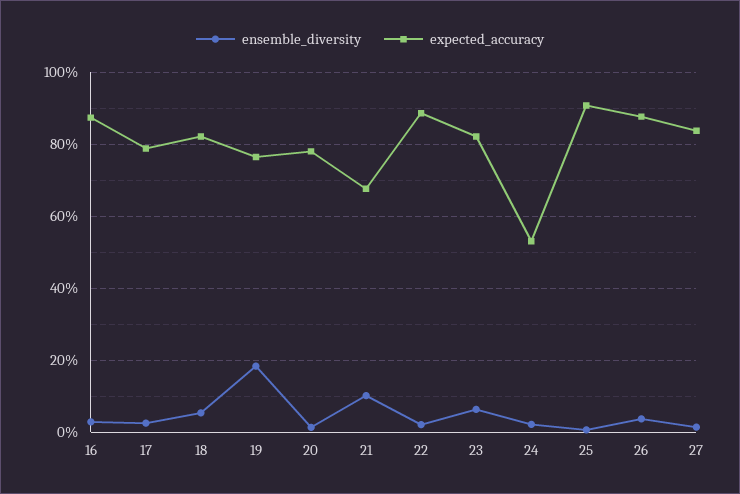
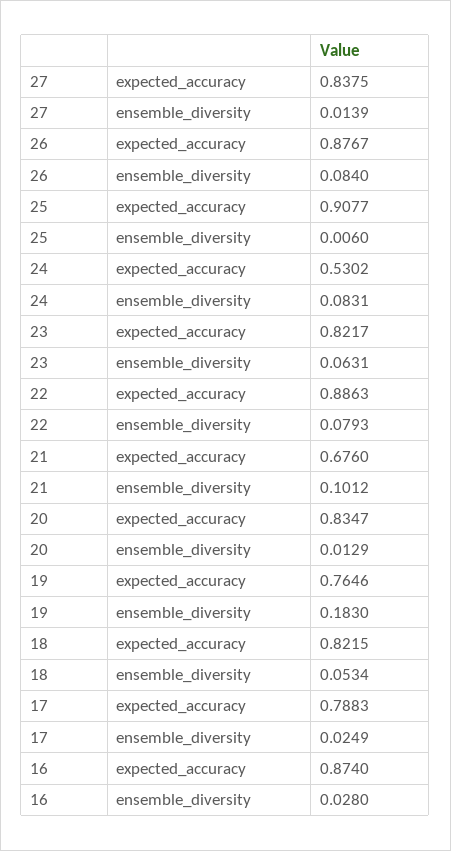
expected_accuracy, 20: 0.78 -> 0.8347
ensemble_diversity, 22: 0.02 -> 0.0793
ensemble_diversity, 24: 0.02 -> 0.0831
ensemble_diversity, 26: 0.04 -> 0.084

